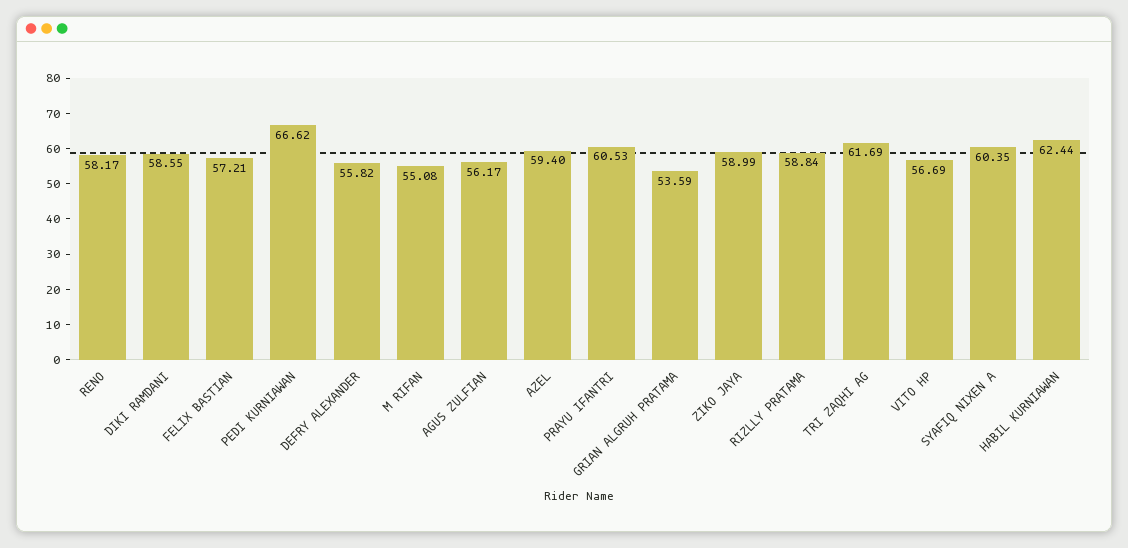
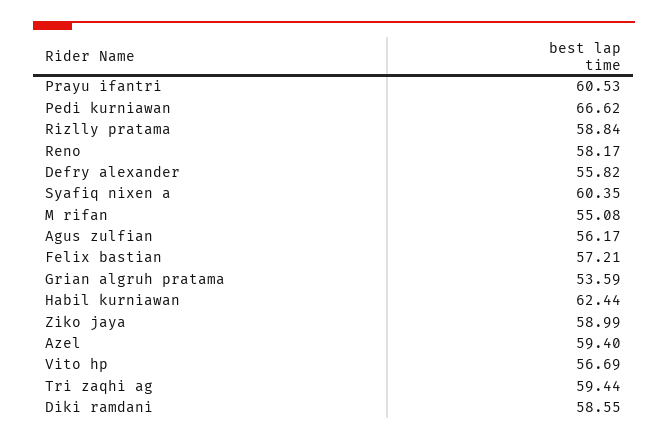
TRI ZAQHI AG: 61.69 -> 59.44

